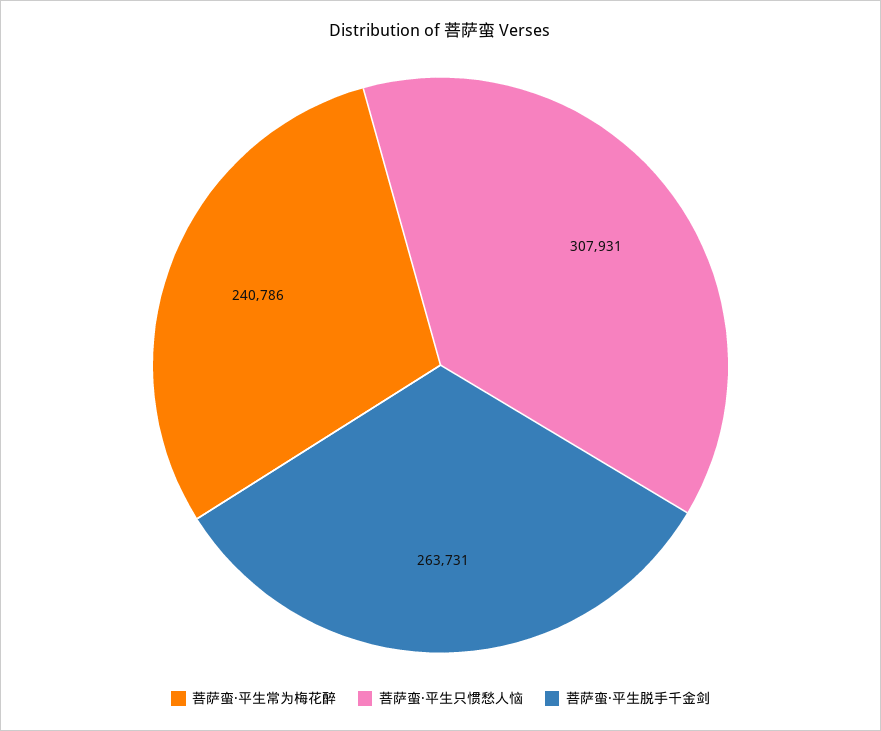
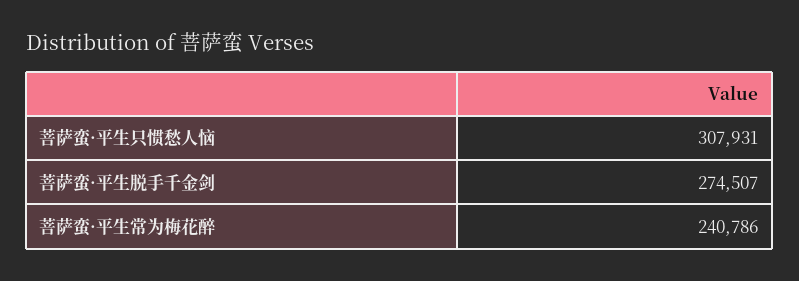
菩萨蛮·平生脱手千金剑: 263731 -> 274507

